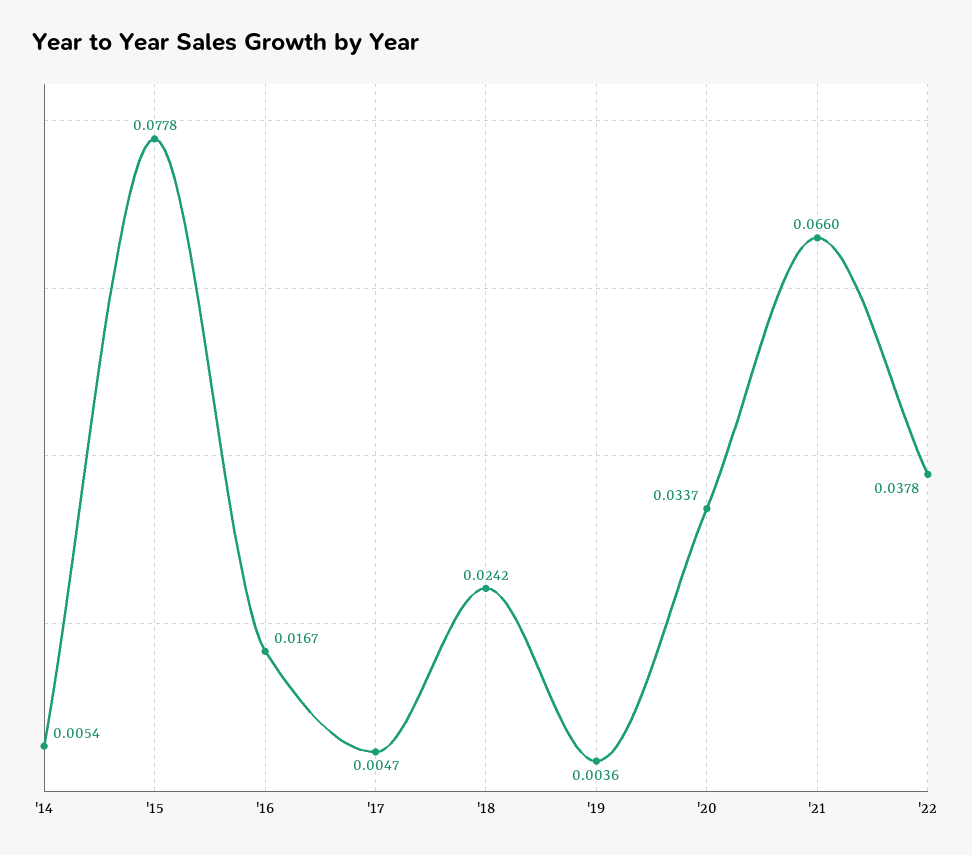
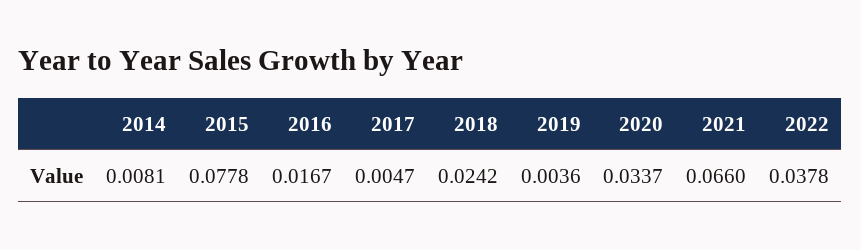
'14: 0.0054 -> 0.0081

